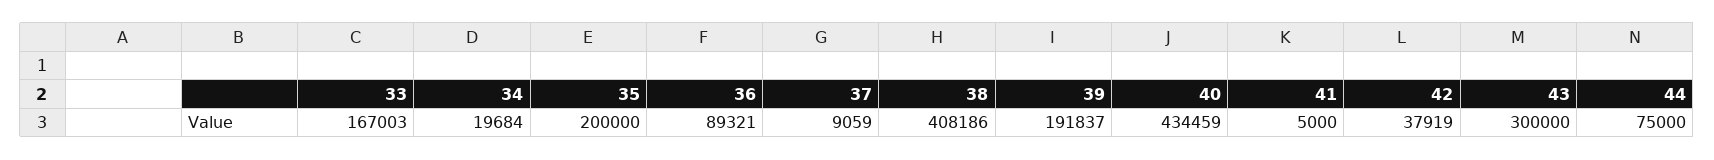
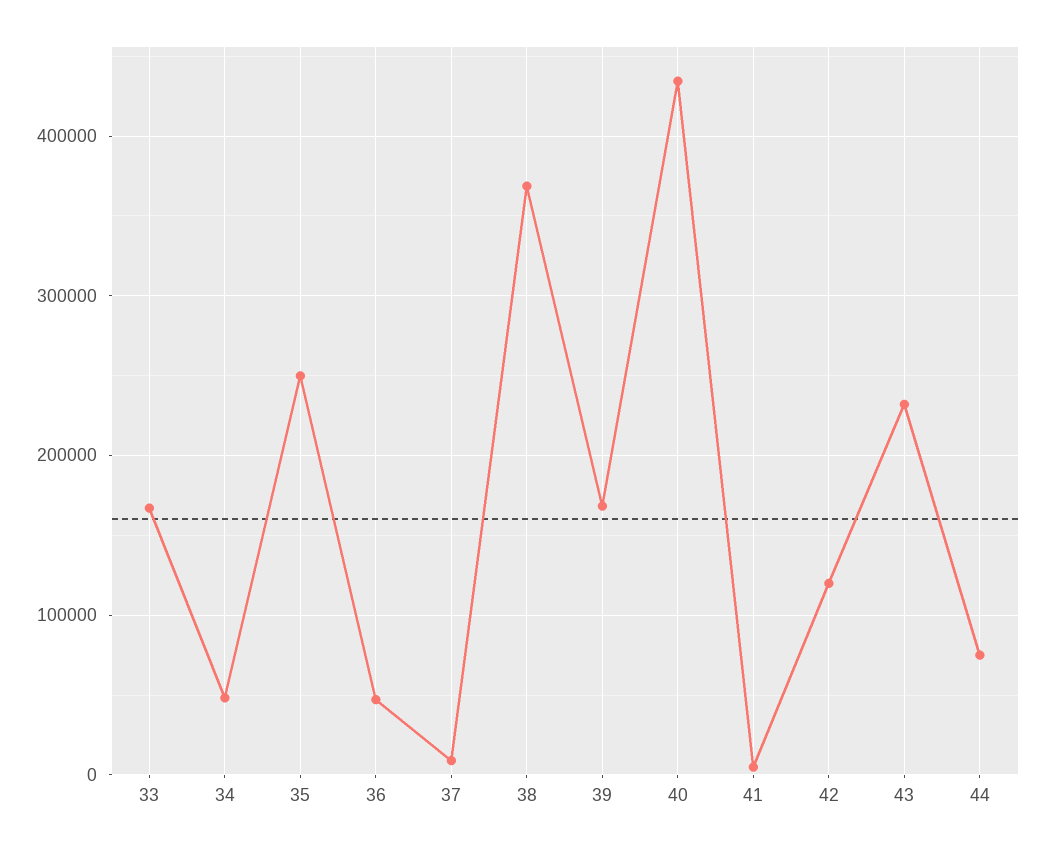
34: 19684 -> 50000
35: 200000 -> 250000
36: 89321 -> 50000
38: 408186 -> 370000
39: 191837 -> 170000
42: 37919 -> 120000
43: 300000 -> 230000

